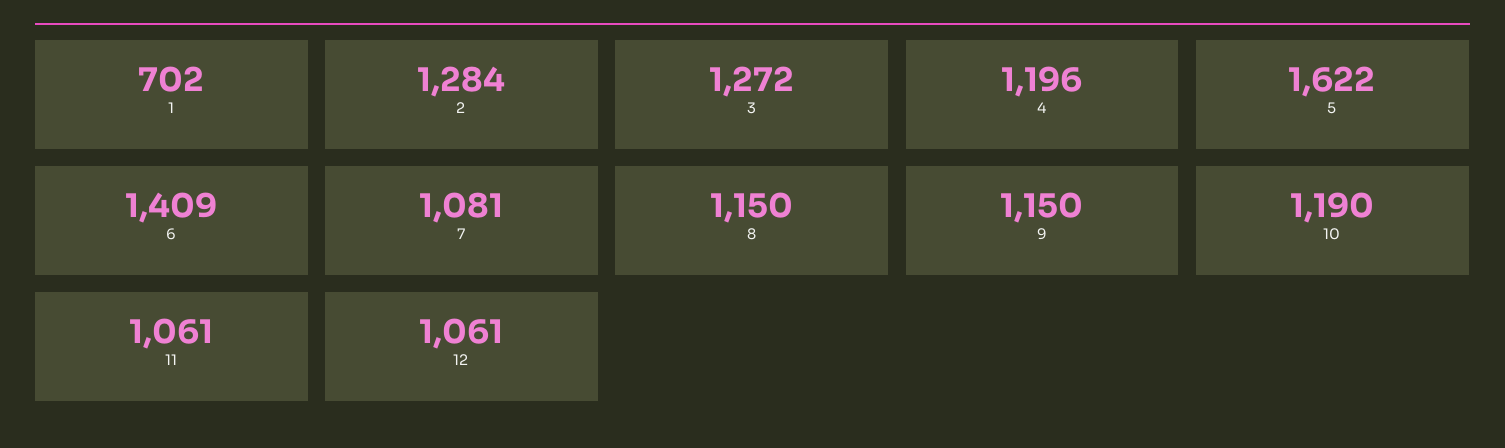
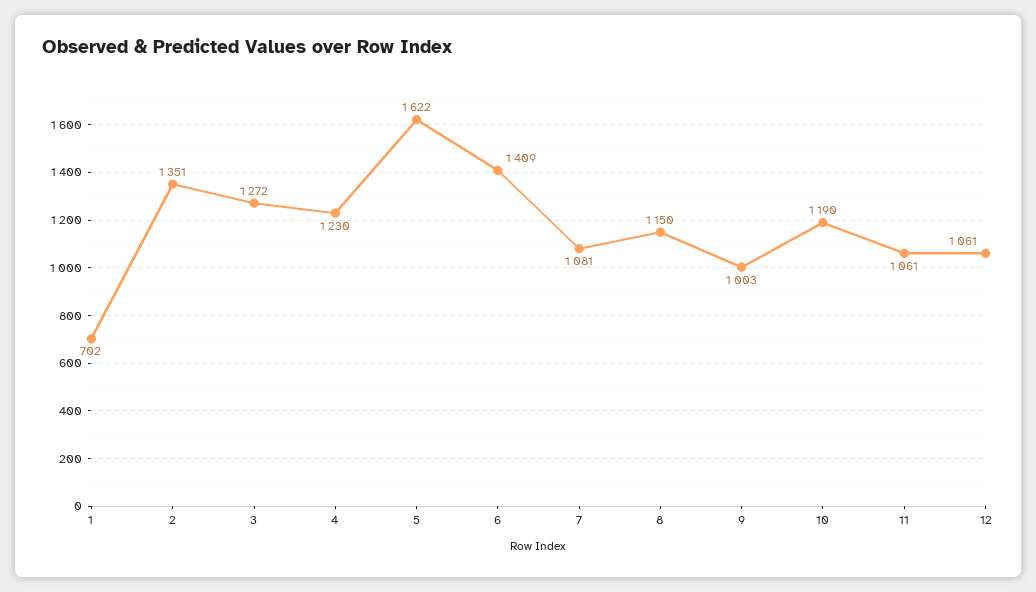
2: 1284 -> 1351
4: 1196 -> 1230
9: 1150 -> 1003

